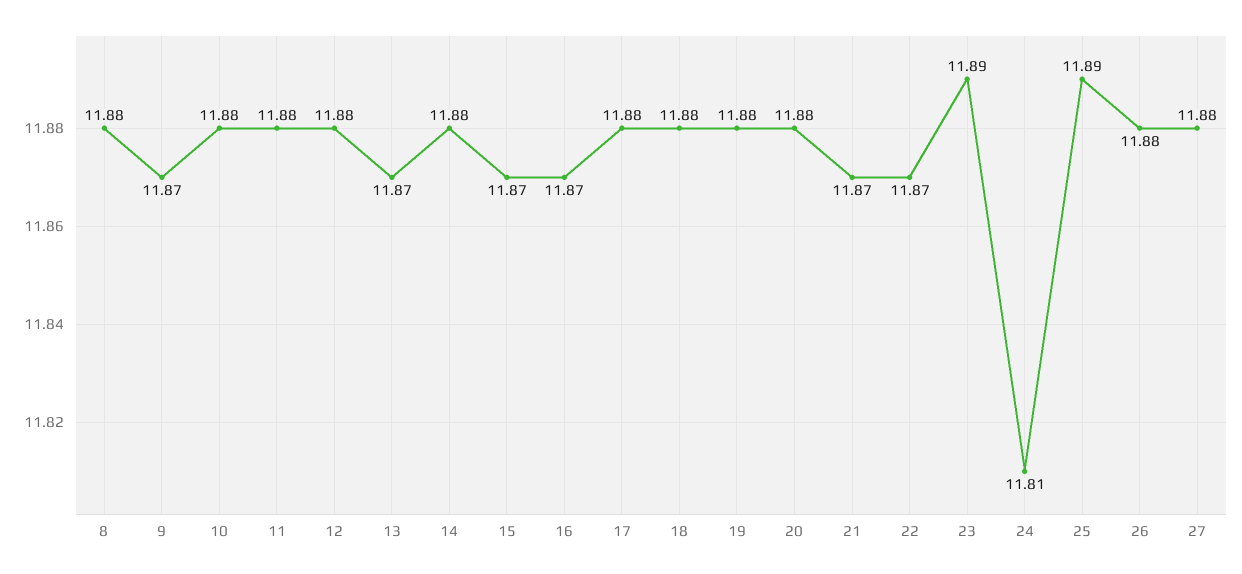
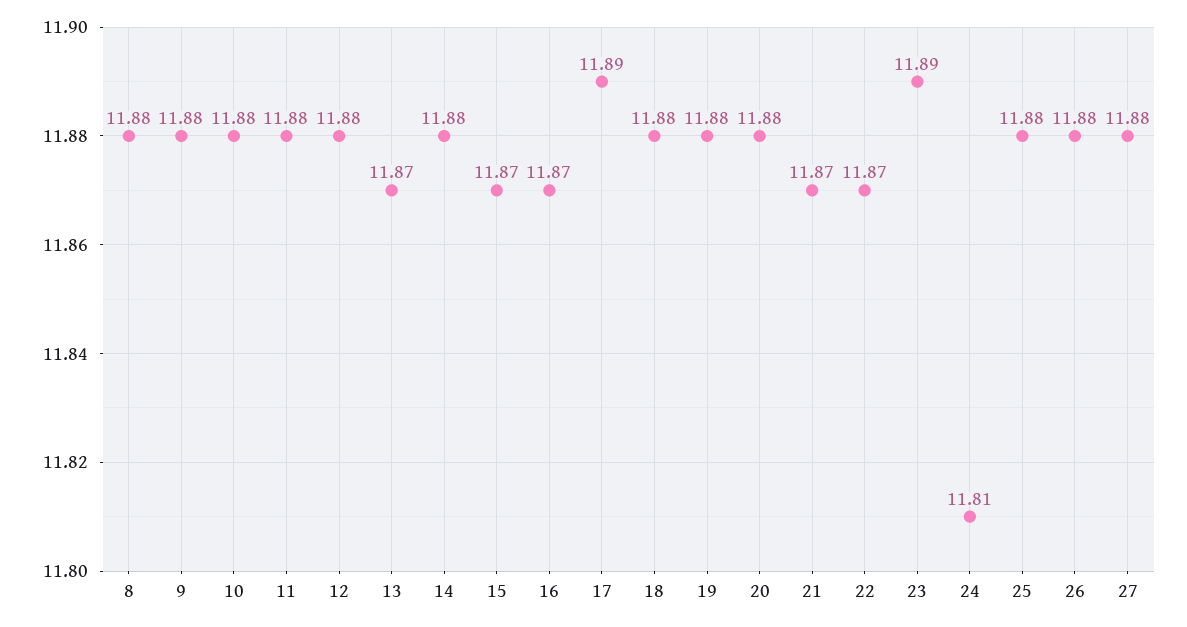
9: 11.87 -> 11.88
17: 11.88 -> 11.89
25: 11.89 -> 11.88

